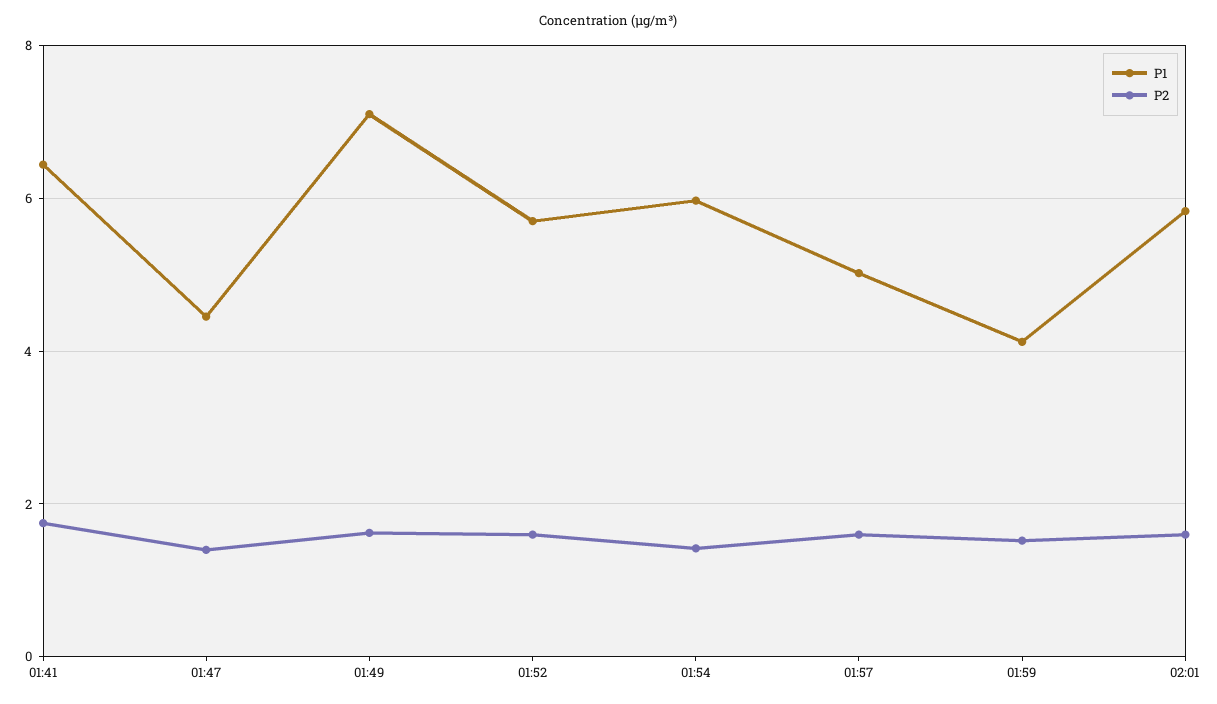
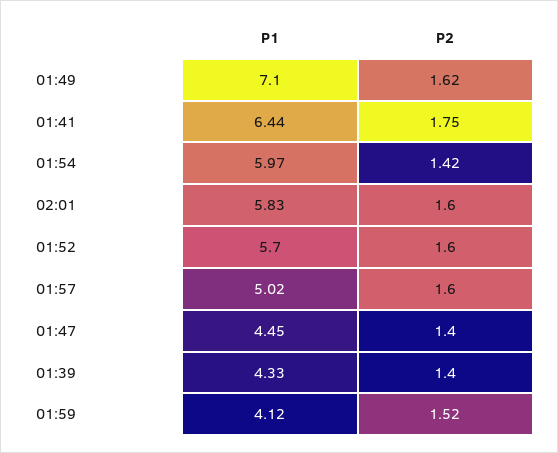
P1, 01:39: none -> 4.33
P2, 01:39: none -> 1.4

